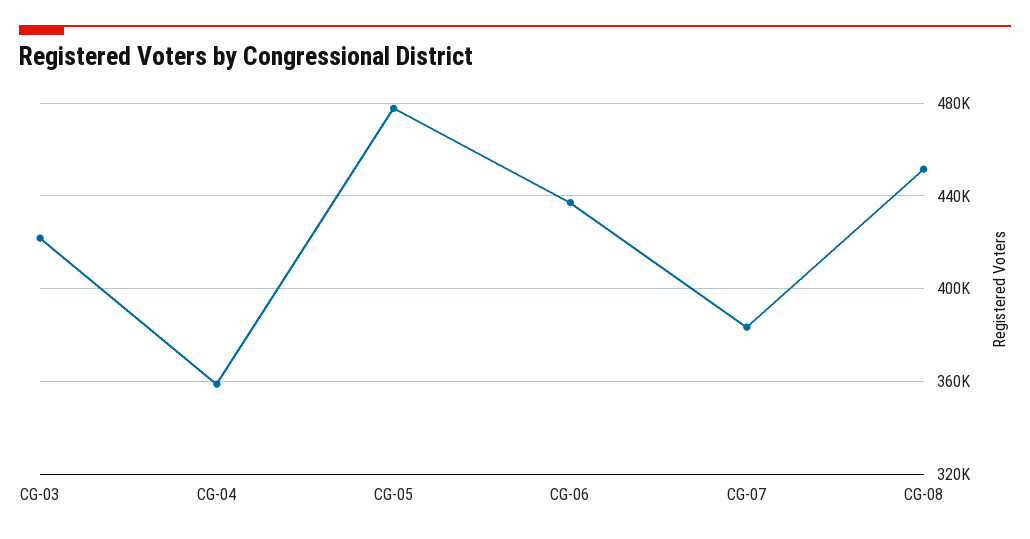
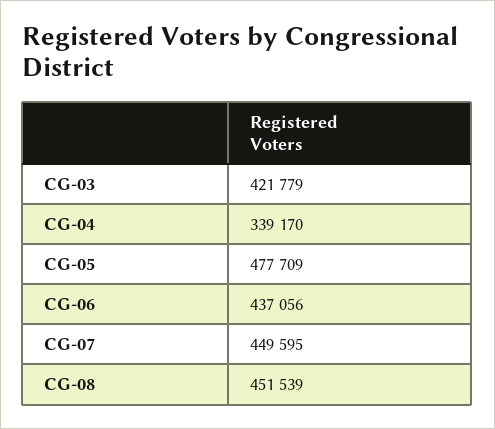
CG-04: 360000 -> 339170
CG-07: 385000 -> 449595

